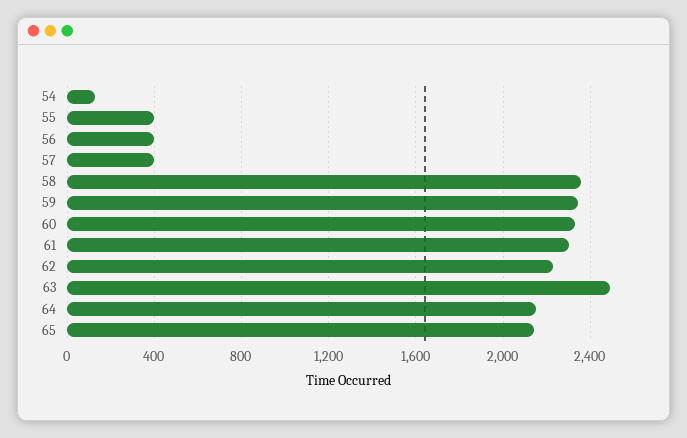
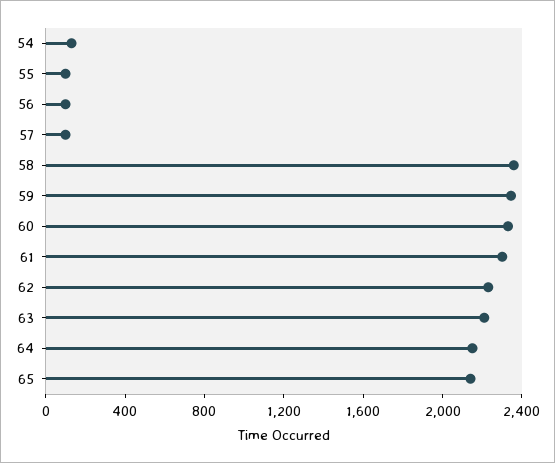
55: 400 -> 100
56: 400 -> 100
57: 400 -> 100
63: 2500 -> 2200

